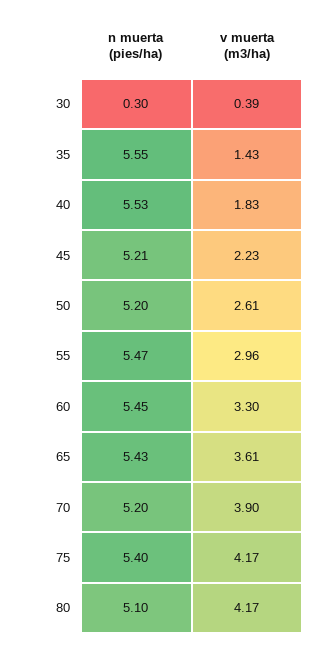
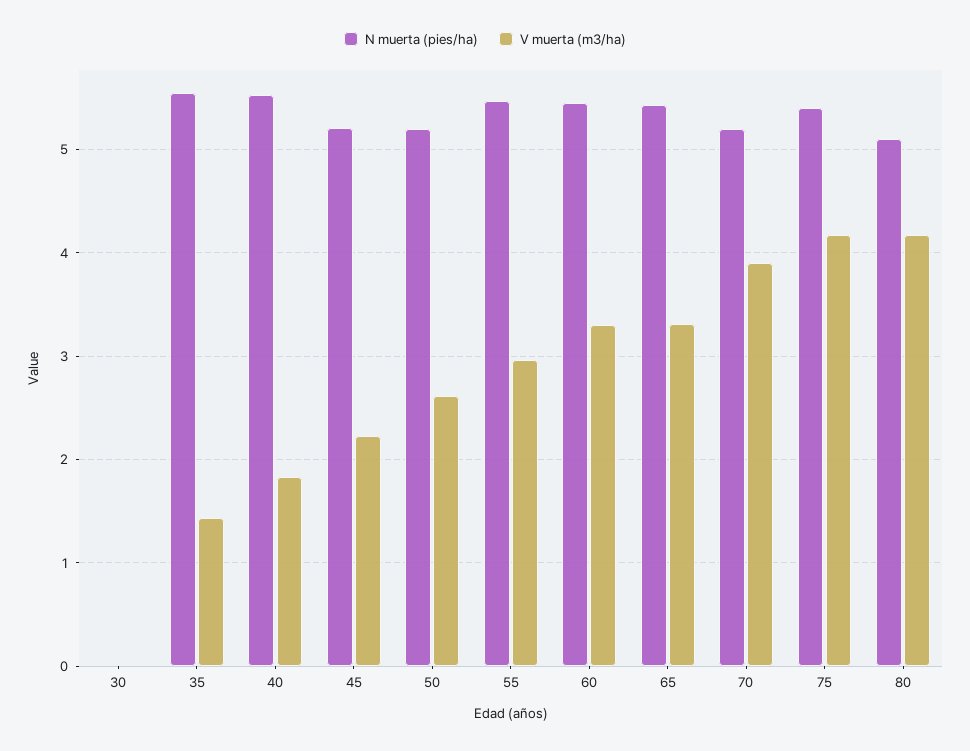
n muerta (pies/ha), 30: 0.3 -> 0
v muerta (m3/ha), 30: 0.39 -> 0
v muerta (m3/ha), 65: 3.61 -> 3.3

